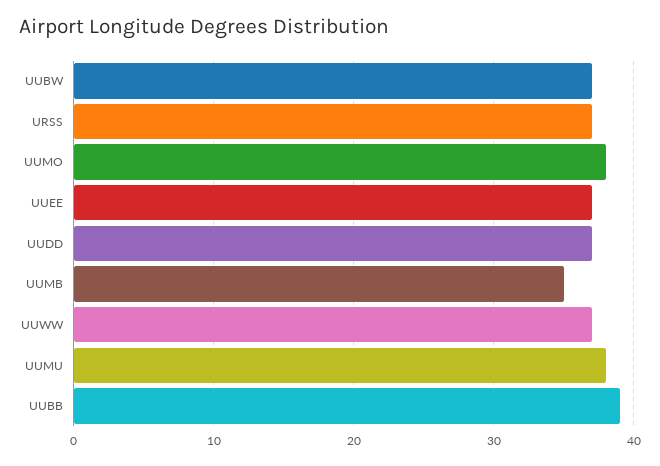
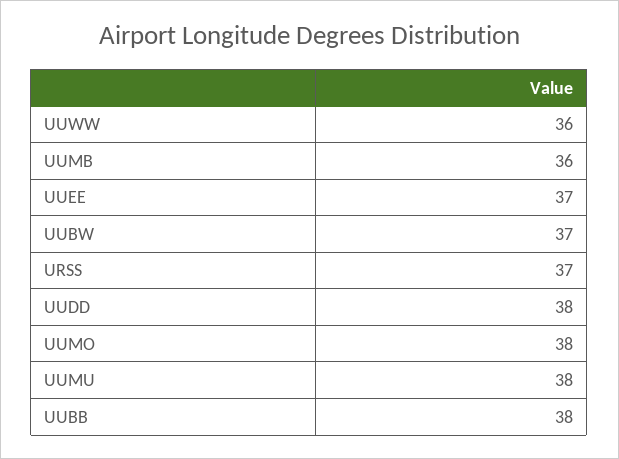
UUDD: 37 -> 38
UUMB: 35 -> 36
UUWW: 37 -> 36
UUBB: 39 -> 38

